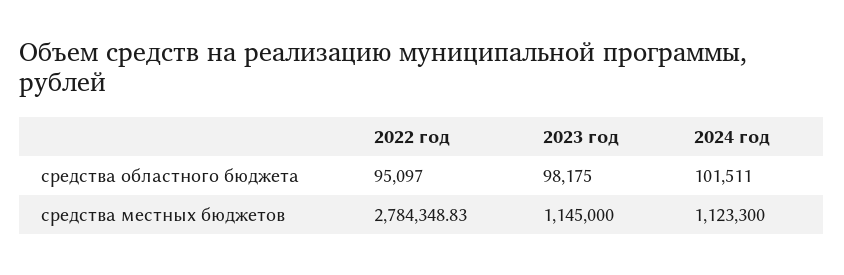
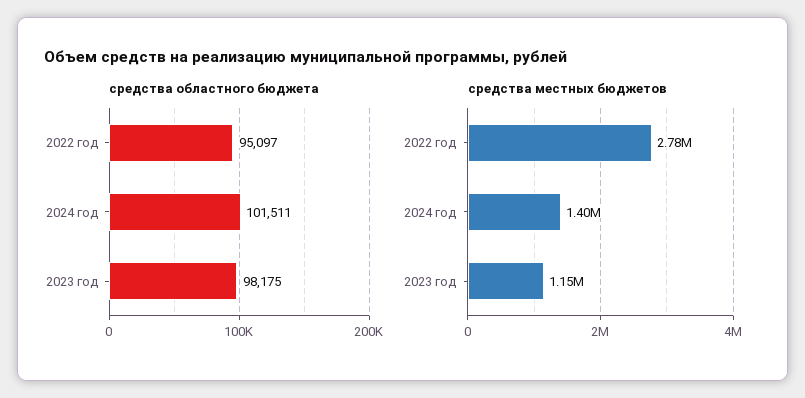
средства местных бюджетов, 2024 год: 1123300 -> 1400000

